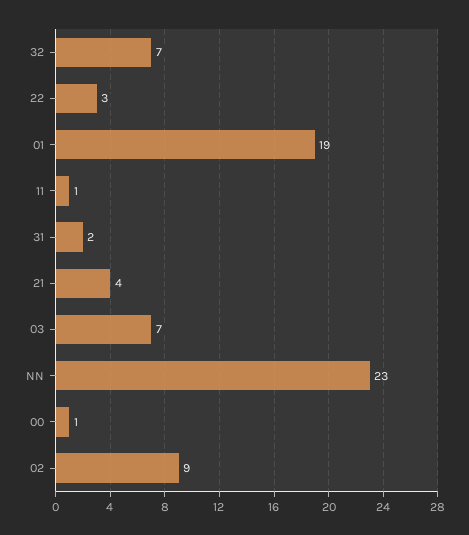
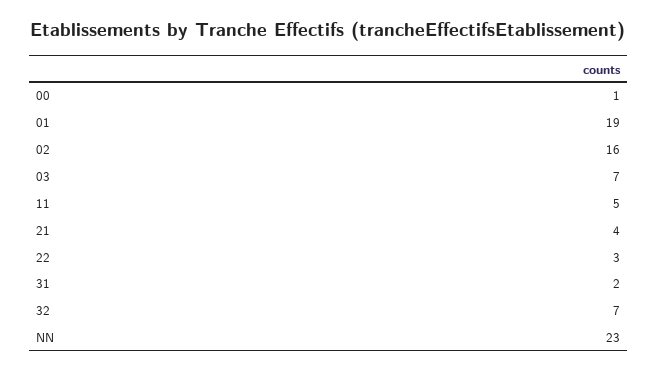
11: 1 -> 5
02: 9 -> 16

